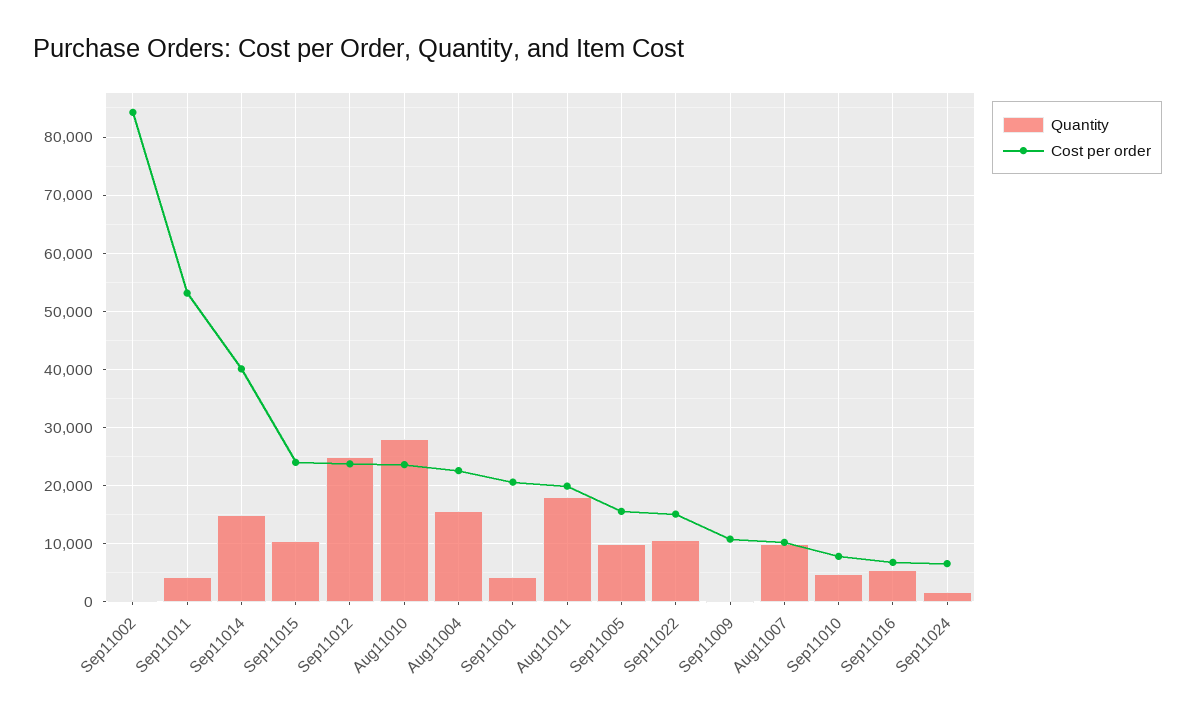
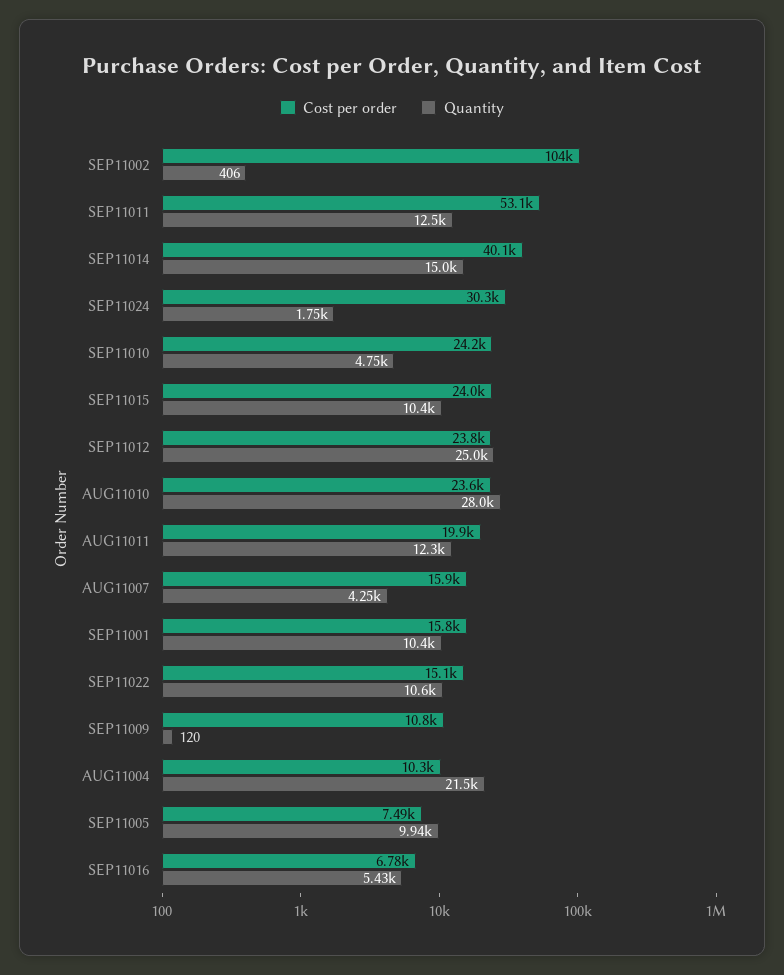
Cost per order, Sep11002: 84000 -> 104000
Quantity, Sep11011: 4000 -> 12500
Quantity, Aug11004: 16000 -> 21500
Cost per order, Aug11004: 22000 -> 10300
Quantity, Sep11001: 4000 -> 10400
Cost per order, Sep11001: 20000 -> 15800
Quantity, Aug11011: 18000 -> 12300
Cost per order, Sep11005: 16000 -> 7490
Quantity, Aug11007: 10000 -> 4250
Cost per order, Aug11007: 10000 -> 15900
Cost per order, Sep11010: 8000 -> 24200
Cost per order, Sep11024: 6000 -> 30300

